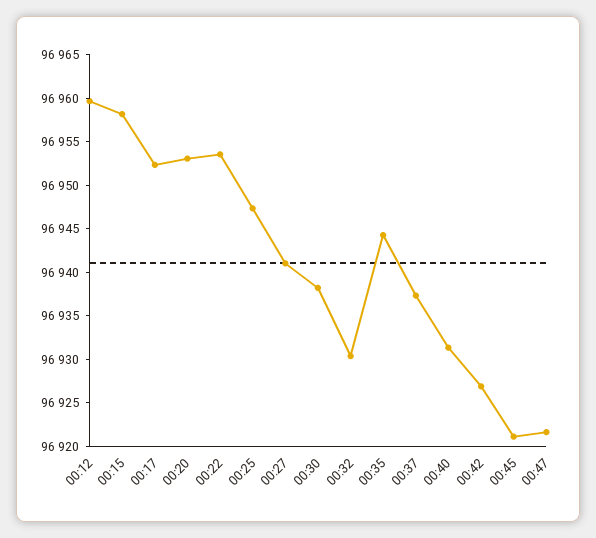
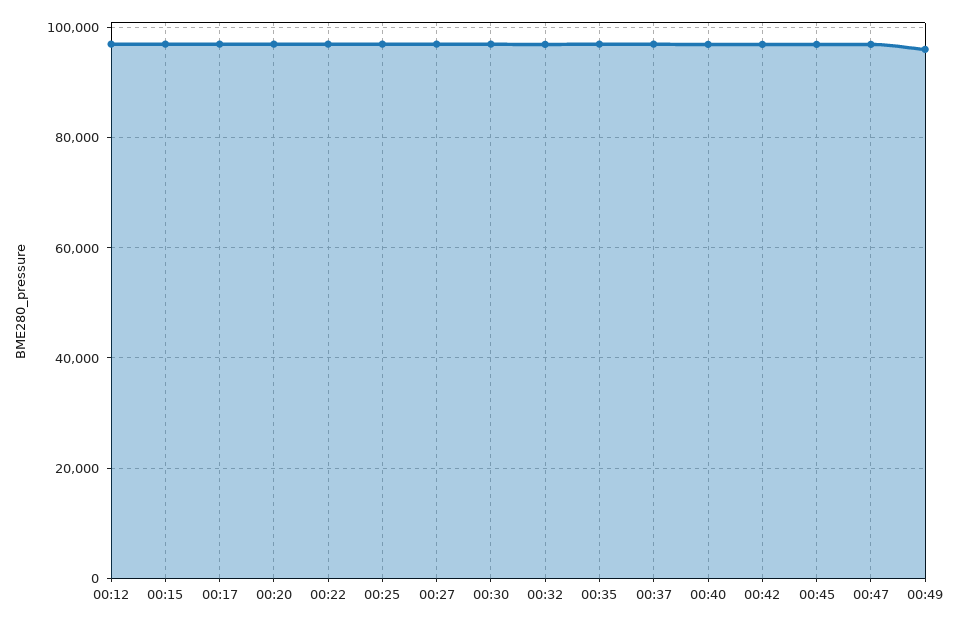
00:49: none -> 96000

